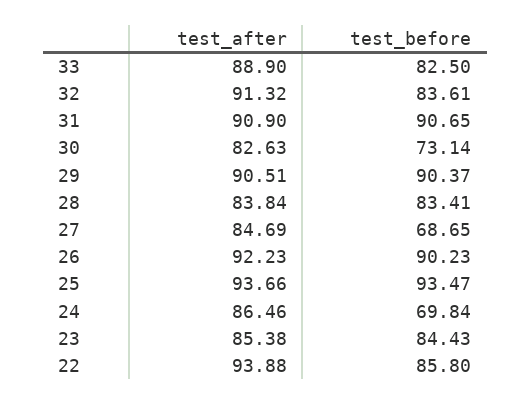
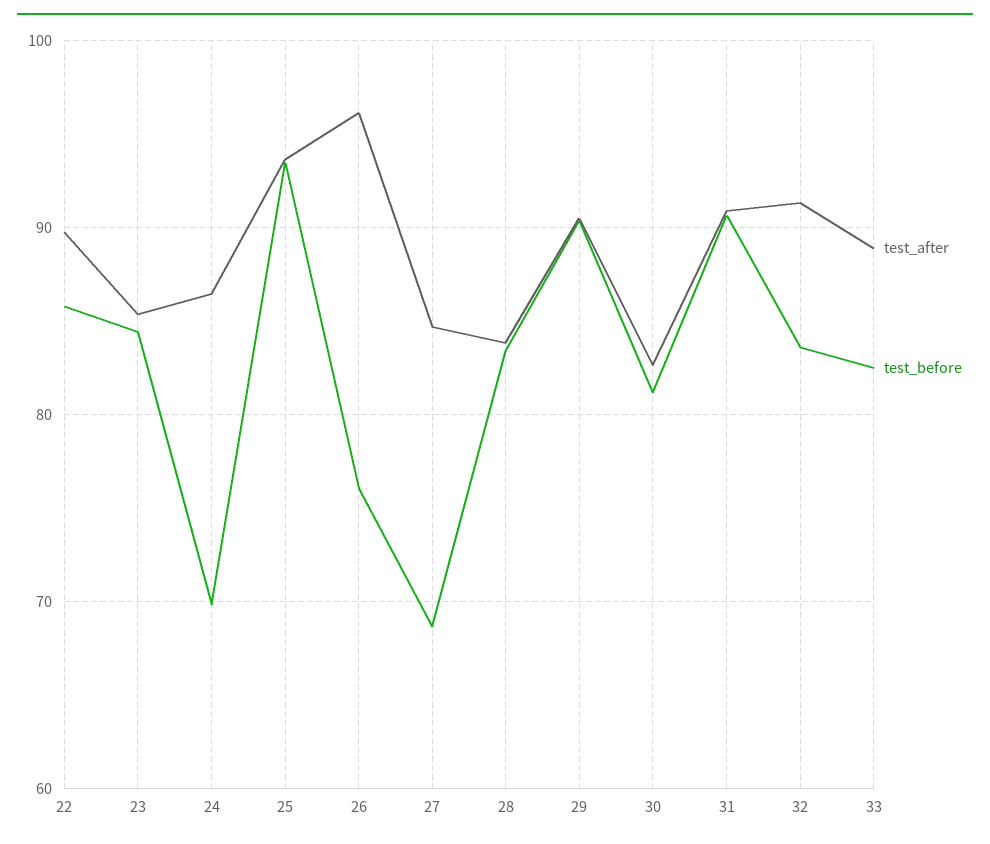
test_before, 30: 73.14 -> 81
test_after, 26: 92.23 -> 96
test_before, 26: 90.23 -> 76
test_after, 22: 93.88 -> 90

